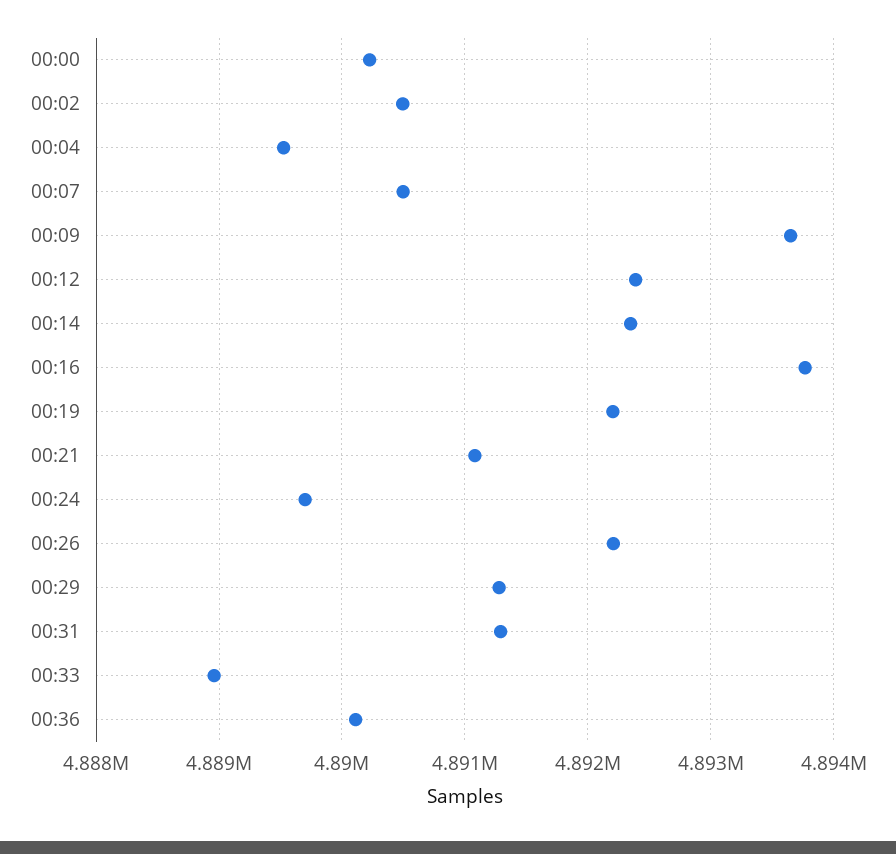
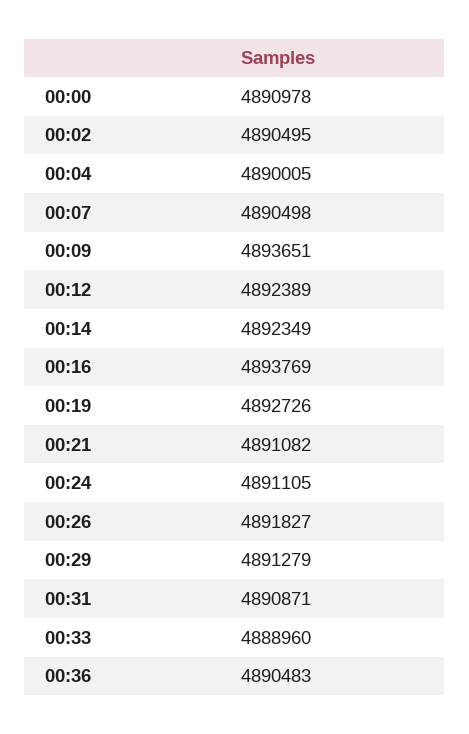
00:00: 4890200 -> 4890978
00:04: 4889500 -> 4890005
00:19: 4892200 -> 4892726
00:24: 4889700 -> 4891105
00:26: 4892200 -> 4891827
00:31: 4891300 -> 4890871
00:36: 4890100 -> 4890483

